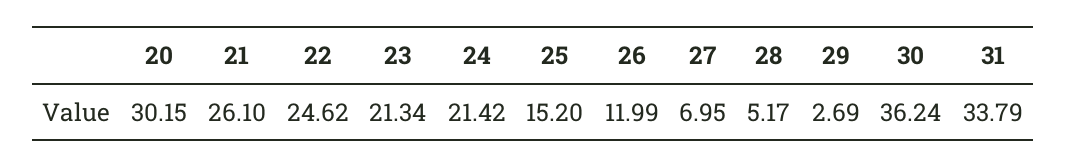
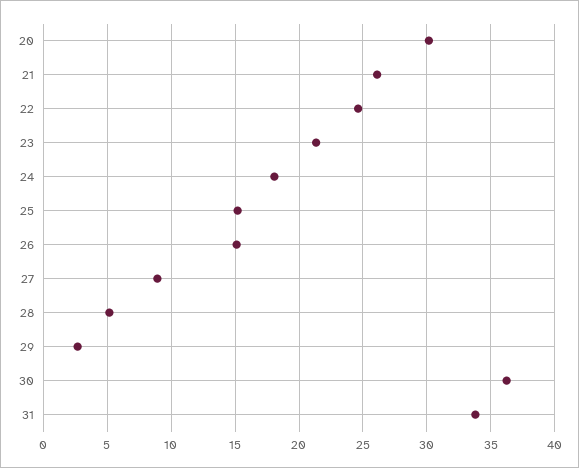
24: 21.42 -> 18
26: 11.99 -> 15
27: 6.95 -> 9

